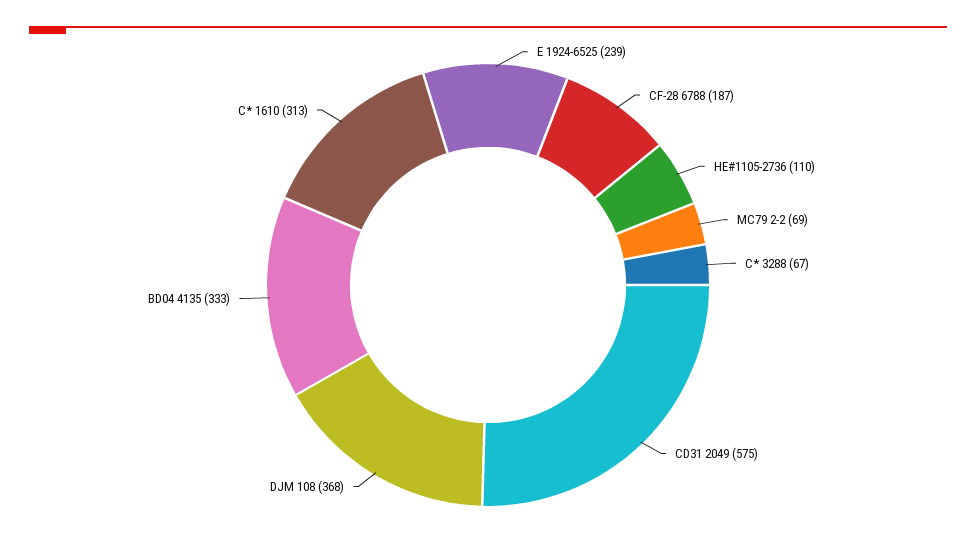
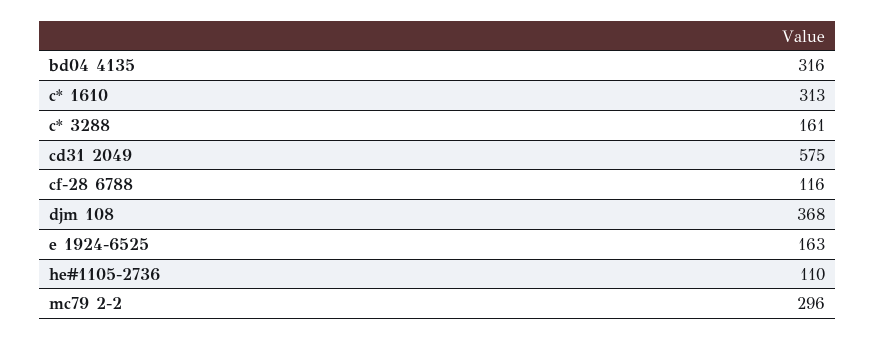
E 1924-6525: 239 -> 163
CF-28 6788: 187 -> 116
MC79 2-2: 69 -> 296
C* 3288: 67 -> 161
BD04 4135: 333 -> 316

